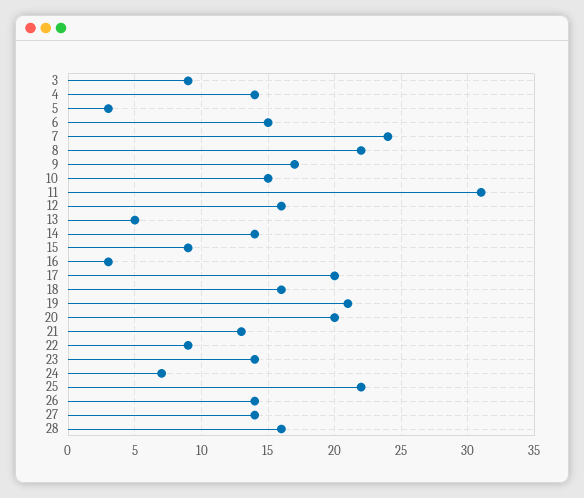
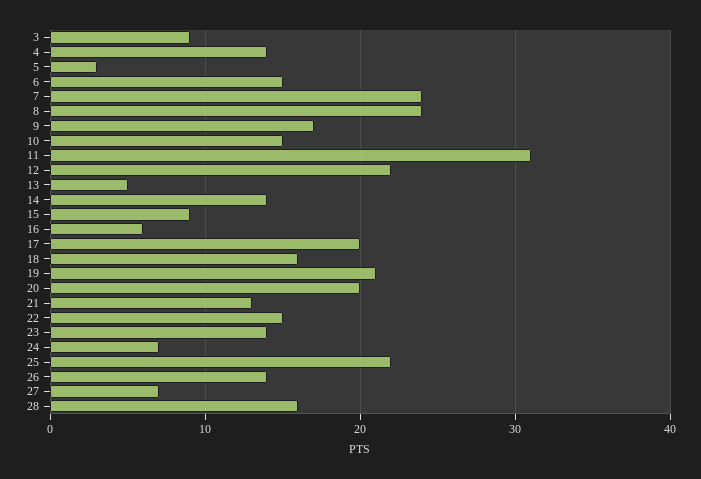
8: 22 -> 24
12: 16 -> 22
16: 3 -> 6
22: 9 -> 15
27: 14 -> 7

